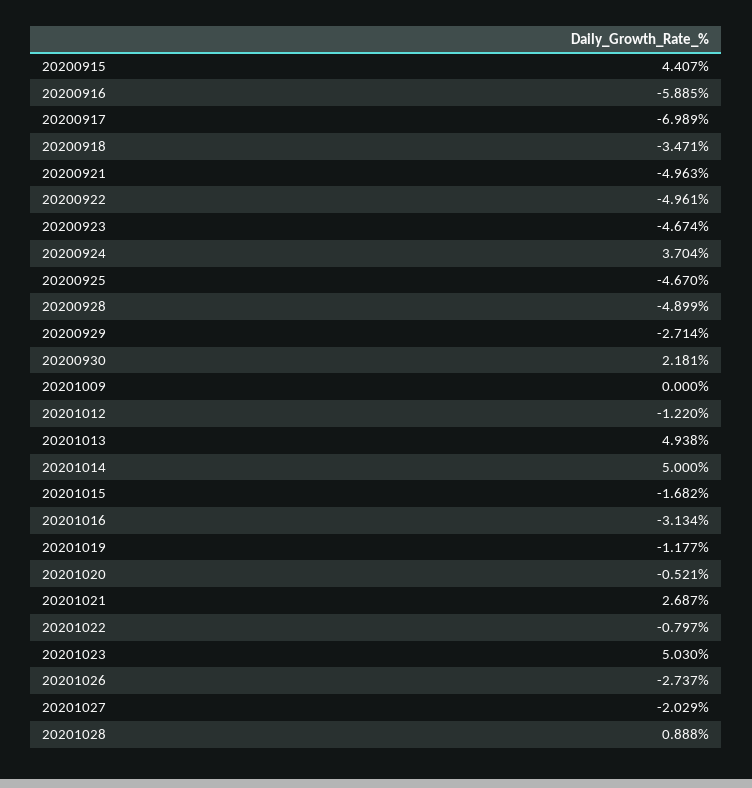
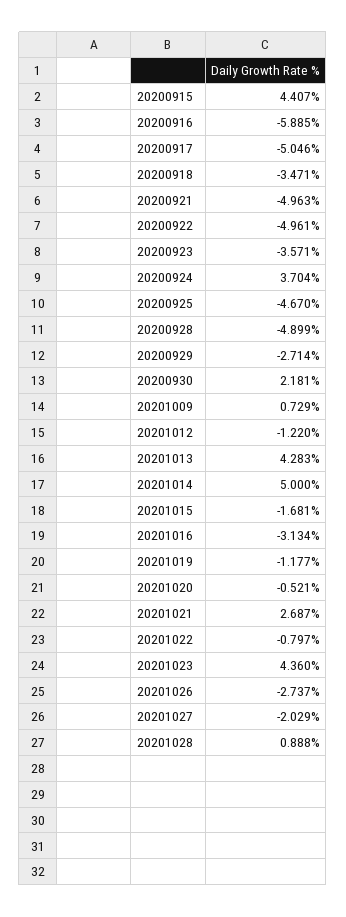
20200917: -6.989 -> -5.046
20200923: -4.674 -> -3.571
20201009: 0 -> 0.729
20201013: 4.938 -> 4.283
20201015: -1.682 -> -1.681
20201023: 5.03 -> 4.36

